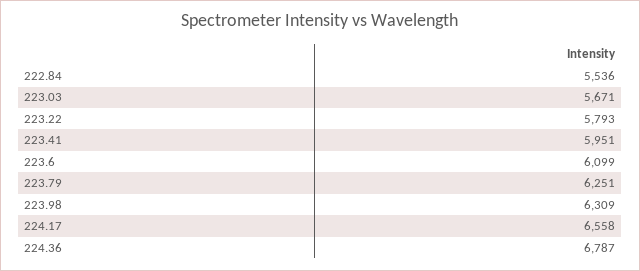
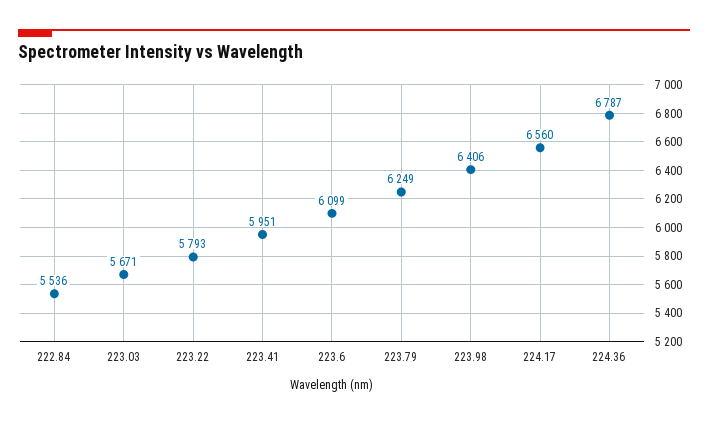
223.79: 6251 -> 6249
223.98: 6309 -> 6406
224.17: 6558 -> 6560

